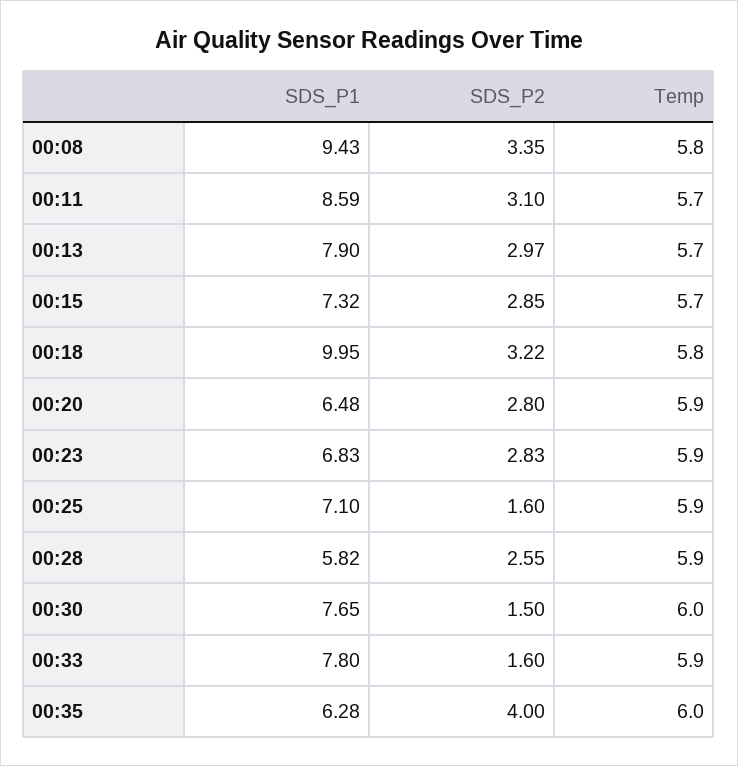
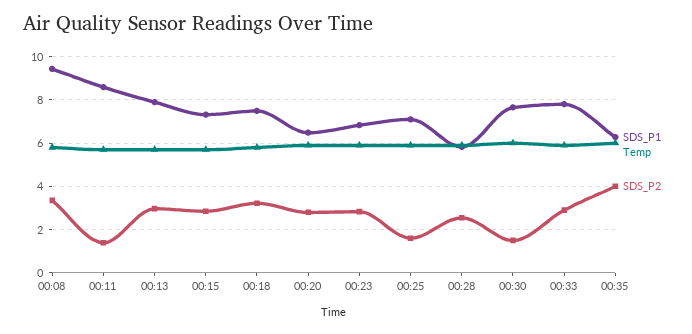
SDS_P2, 00:11: 3.1 -> 1.5
SDS_P1, 00:18: 9.95 -> 7.5
SDS_P2, 00:33: 1.6 -> 3

